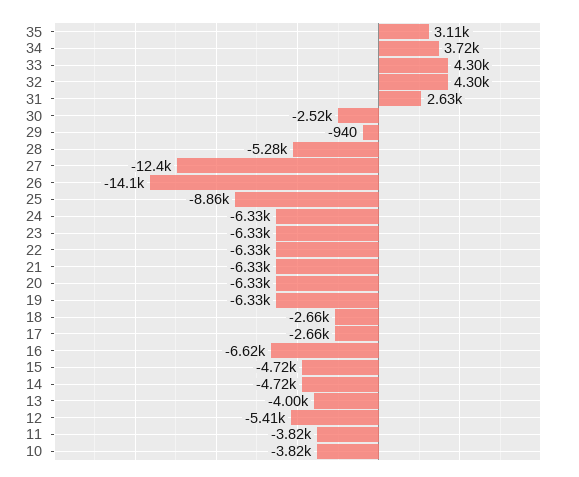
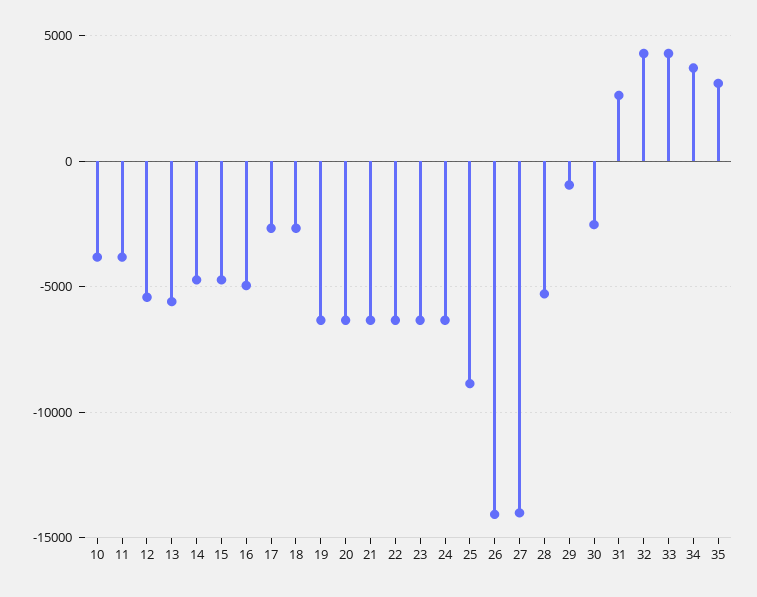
27: -12400 -> -14000
16: -6620 -> -5000
13: -4000 -> -5500

